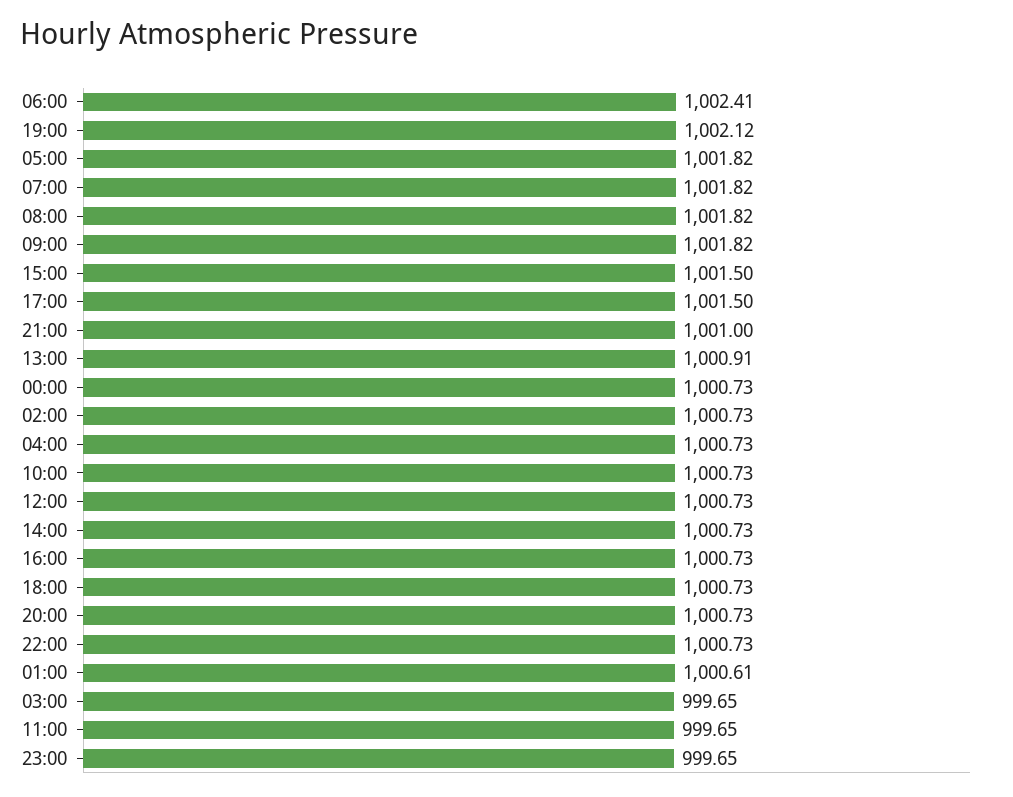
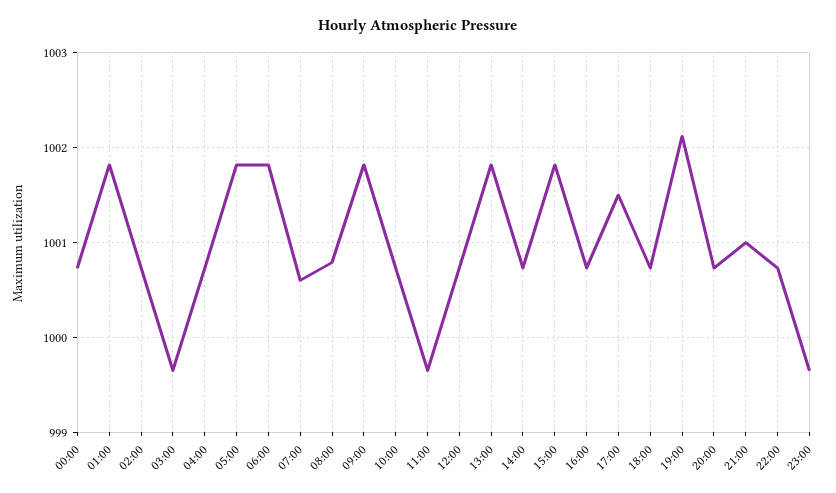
06:00: 1002.41 -> 1001.8
07:00: 1001.82 -> 1000.6
08:00: 1001.82 -> 1000.8
15:00: 1001.5 -> 1001.8
13:00: 1000.91 -> 1001.8
01:00: 1000.61 -> 1001.8

